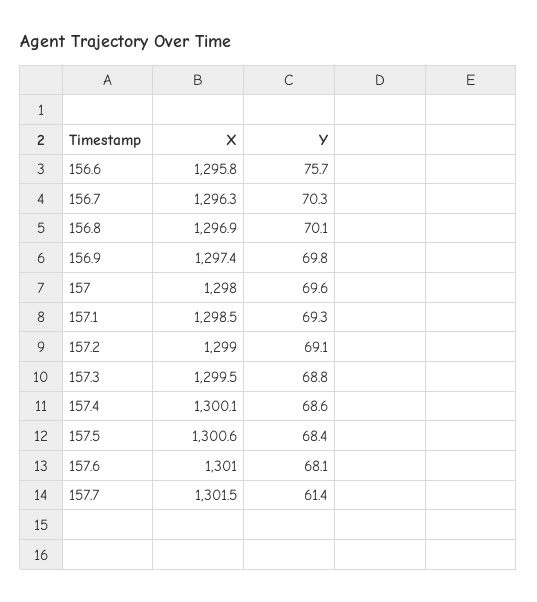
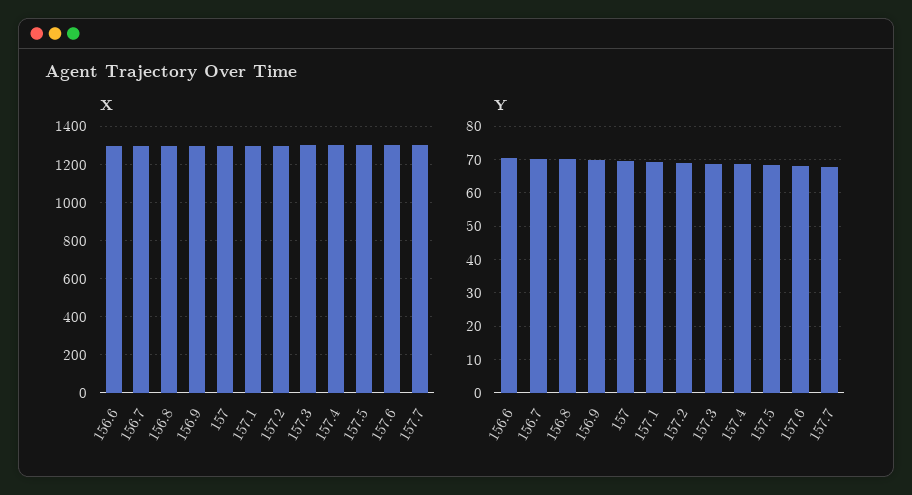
Y, 156.6: 75.7 -> 70
Y, 157.7: 61.4 -> 68

